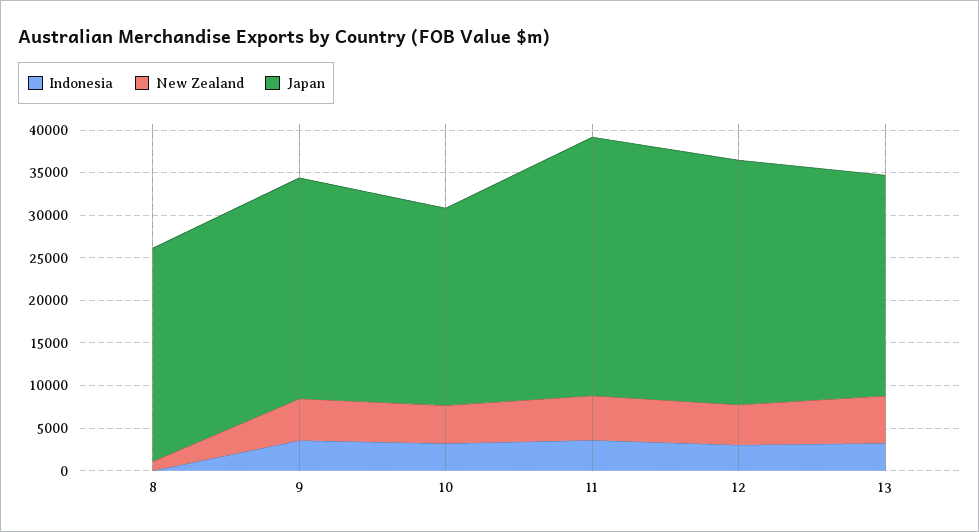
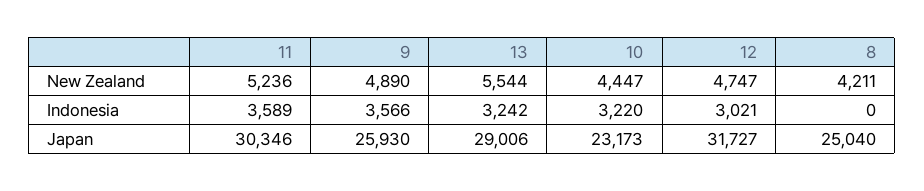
New Zealand, 8: 1000 -> 4211
Japan, 12: 29000 -> 31727
Japan, 13: 26000 -> 29006

